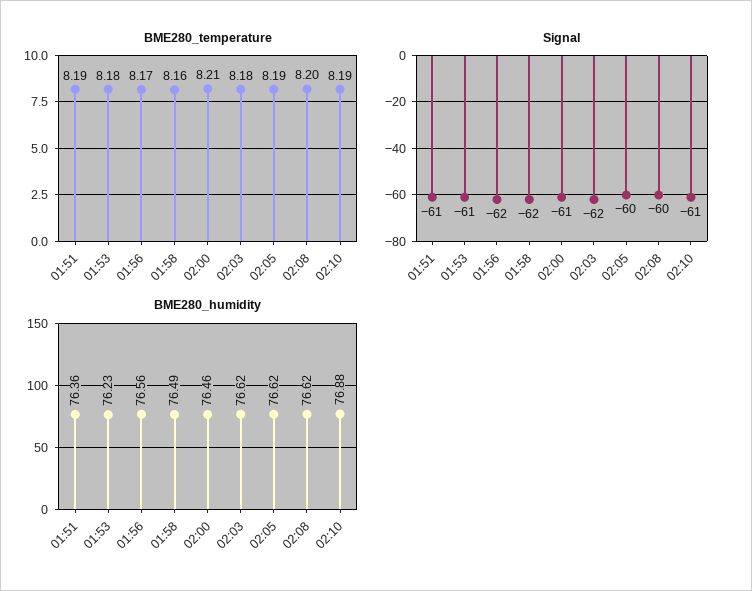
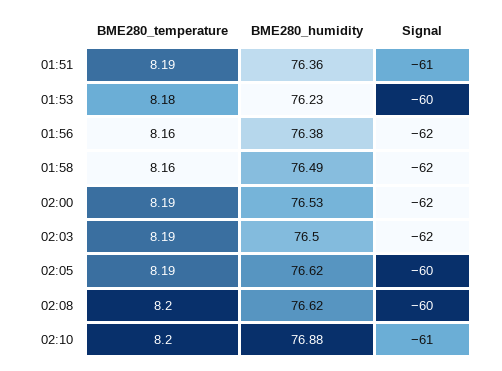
BME280_temperature, 01:56: 8.17 -> 8.16
BME280_temperature, 02:00: 8.21 -> 8.19
BME280_temperature, 02:03: 8.18 -> 8.19
BME280_temperature, 02:10: 8.19 -> 8.2
Signal, 01:53: -61 -> -60
Signal, 02:00: -61 -> -62
BME280_humidity, 01:56: 76.56 -> 76.38
BME280_humidity, 02:00: 76.46 -> 76.53
BME280_humidity, 02:03: 76.62 -> 76.5

